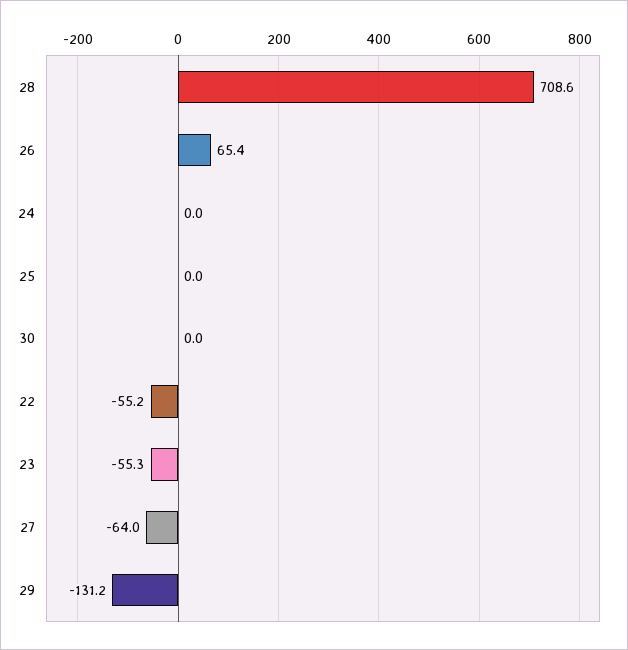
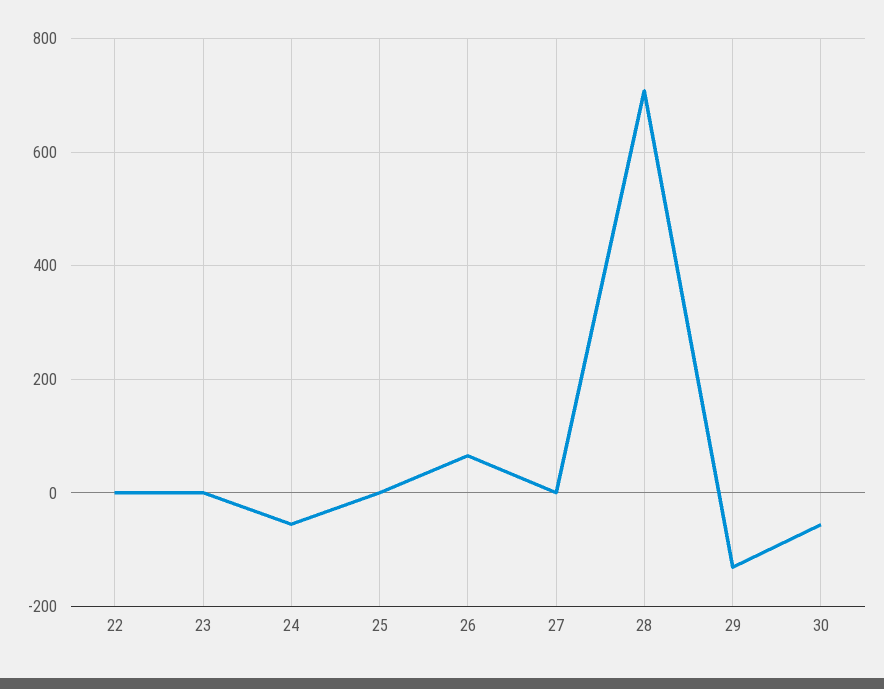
24: 0 -> -60
30: 0 -> -60
22: -55.2 -> 0
23: -55.3 -> 0
27: -64 -> 0

